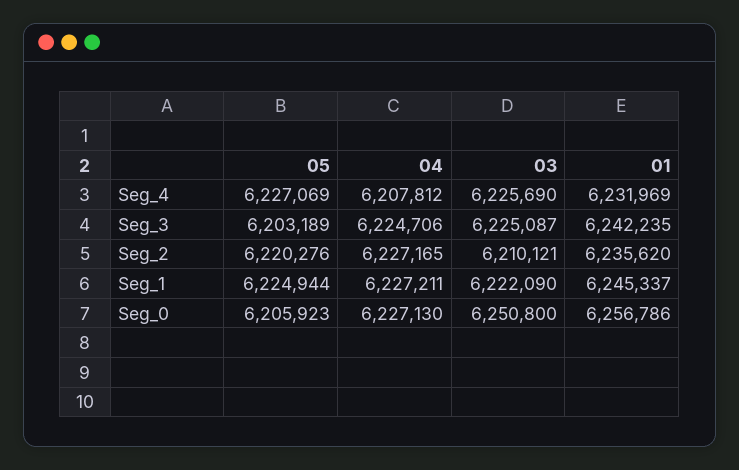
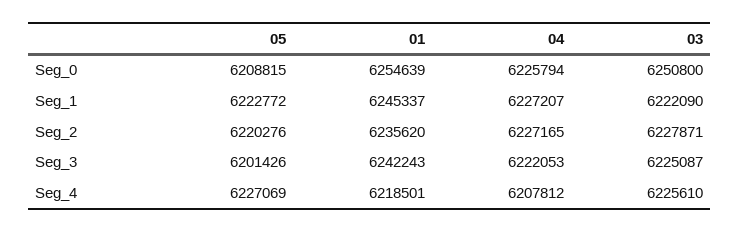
03, Seg_4: 6225690 -> 6225610
01, Seg_4: 6231969 -> 6218501
05, Seg_3: 6203189 -> 6201426
04, Seg_3: 6224706 -> 6222053
01, Seg_3: 6242235 -> 6242243
03, Seg_2: 6210121 -> 6227871
05, Seg_1: 6224944 -> 6222772
04, Seg_1: 6227211 -> 6227207
05, Seg_0: 6205923 -> 6208815
04, Seg_0: 6227130 -> 6225794
01, Seg_0: 6256786 -> 6254639

